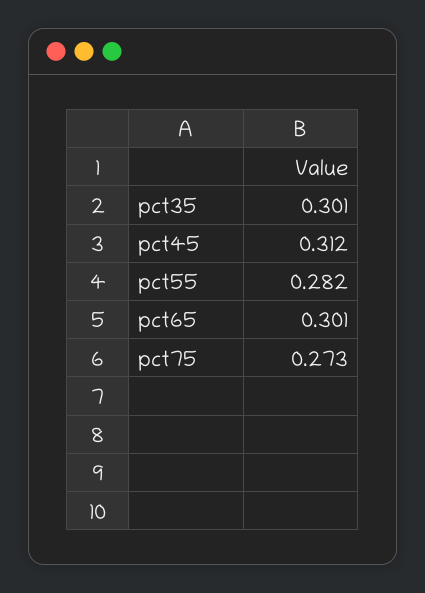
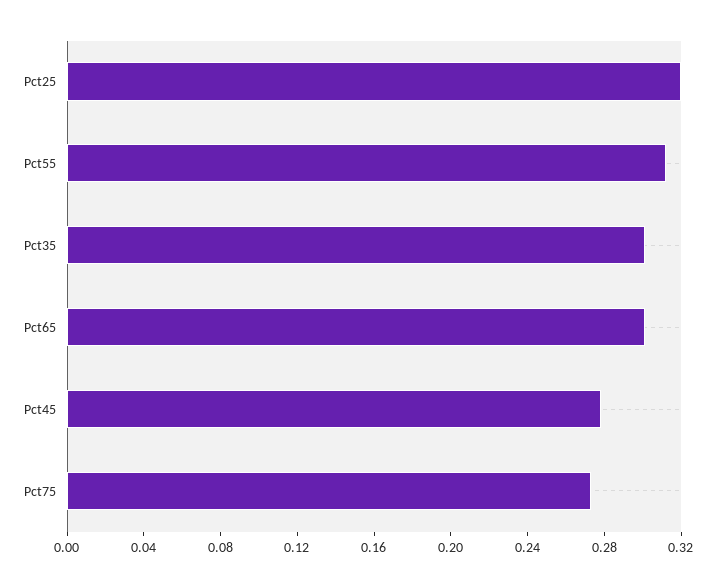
pct45: 0.312 -> 0.28
pct55: 0.282 -> 0.31
Pct25: none -> 0.32

